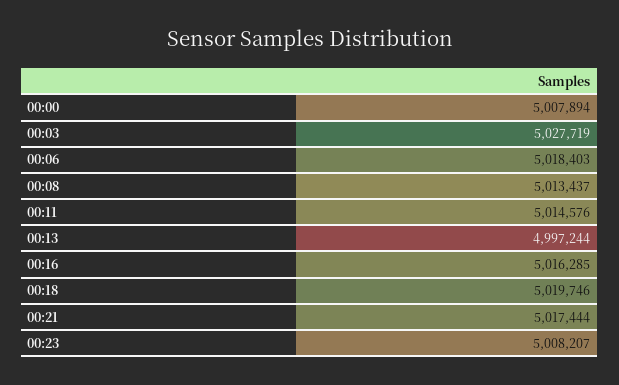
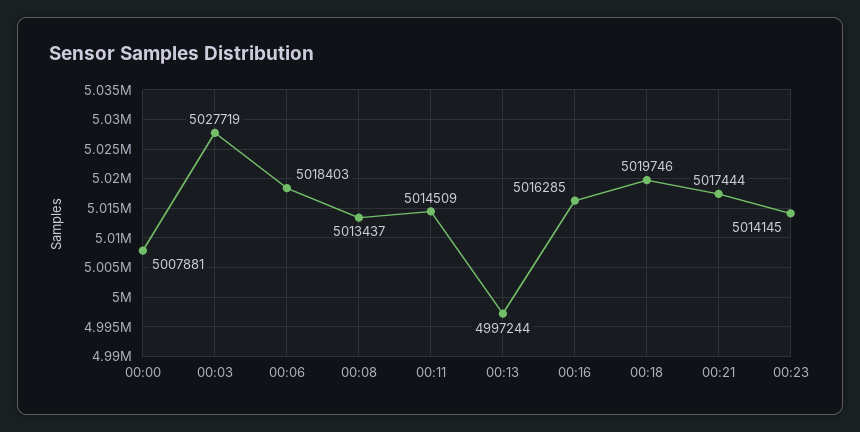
00:00: 5007894 -> 5007881
00:11: 5014576 -> 5014509
00:23: 5008207 -> 5014145

